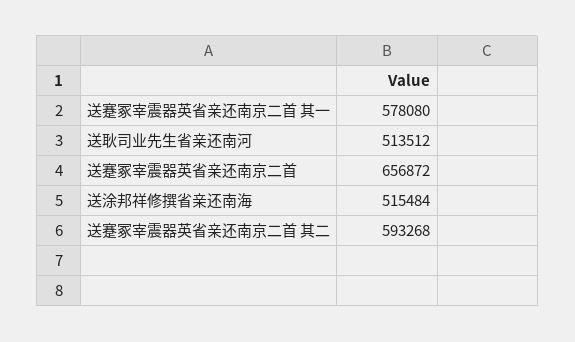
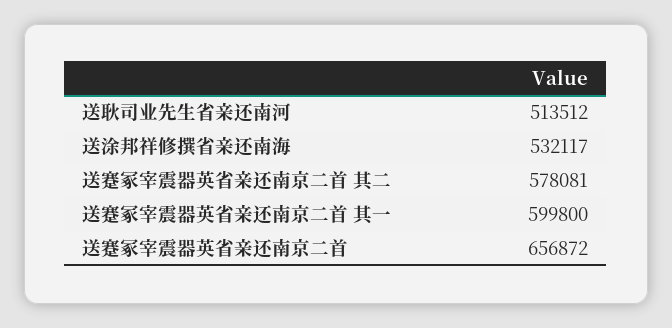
送蹇冢宰震器英省亲还南京二首 其一: 578080 -> 599800
送涂邦祥修撰省亲还南海: 515484 -> 532117
送蹇冢宰震器英省亲还南京二首 其二: 593268 -> 578081

